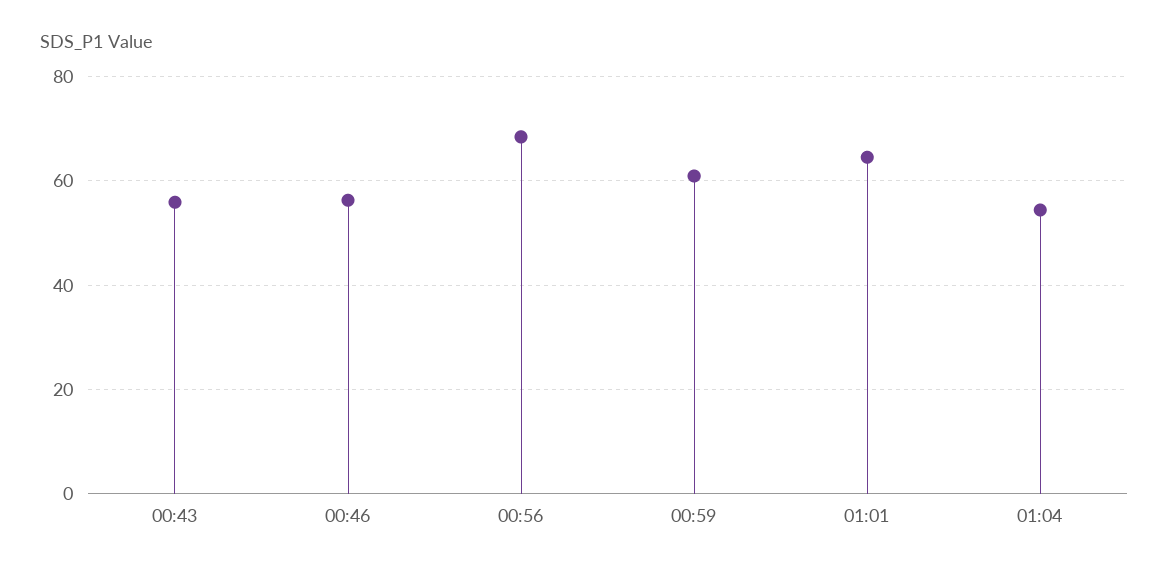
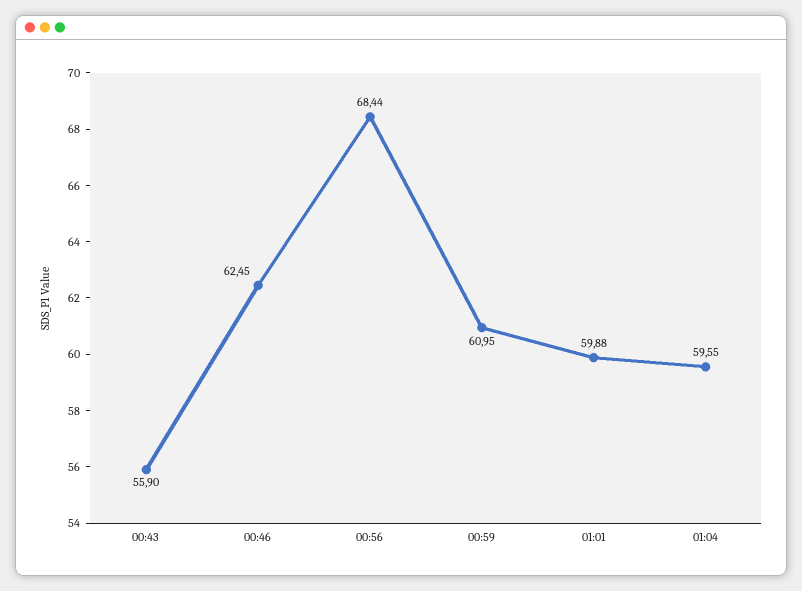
00:46: 56 -> 62.45
01:01: 64 -> 59.88
01:04: 54 -> 59.55

